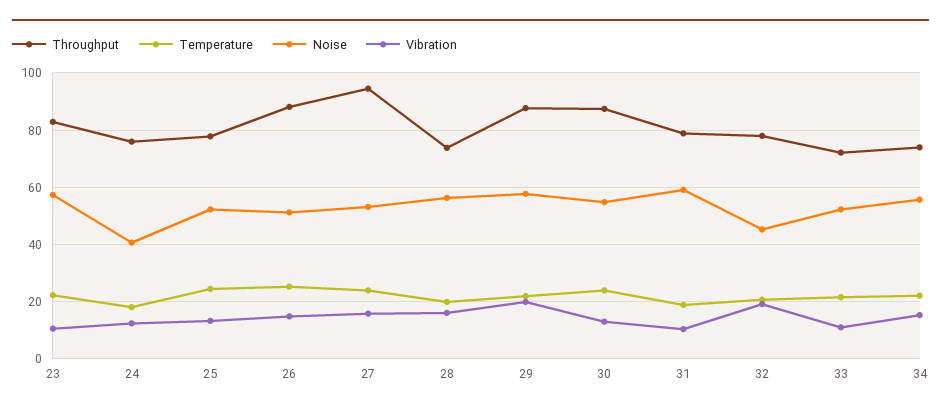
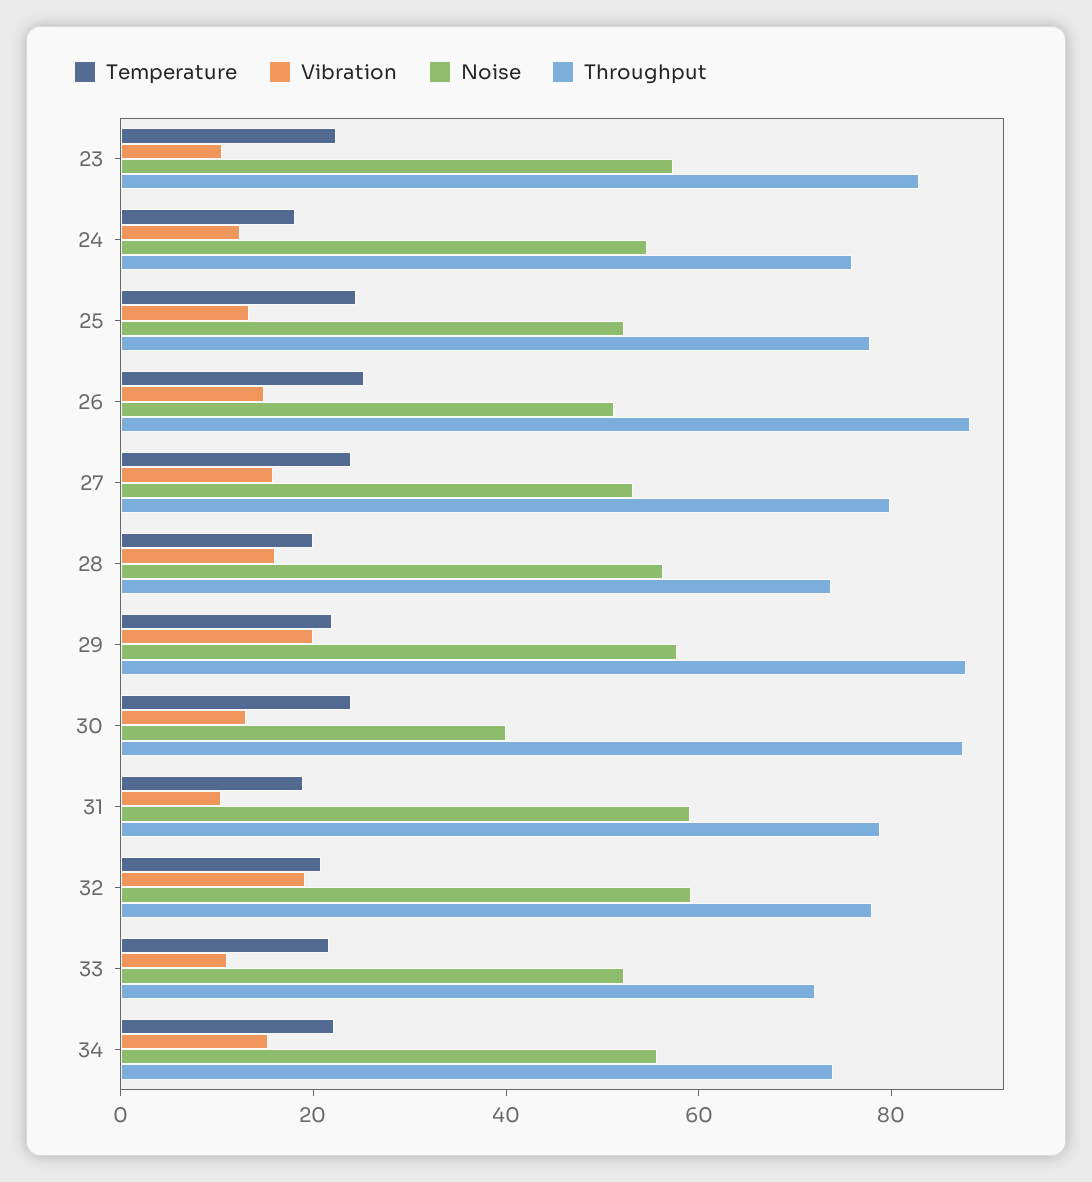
Noise, 24: 40 -> 55
Throughput, 27: 95 -> 80
Noise, 30: 55 -> 40
Noise, 32: 45 -> 60

